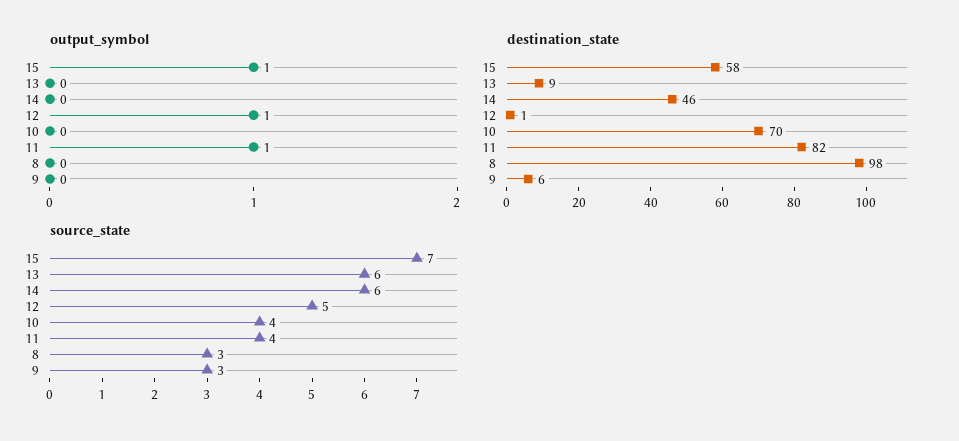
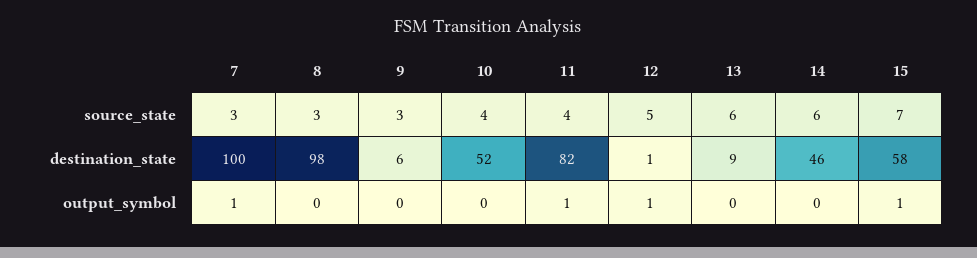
destination_state, 10: 70 -> 52
source_state, 7: none -> 3
destination_state, 7: none -> 100
output_symbol, 7: none -> 1

